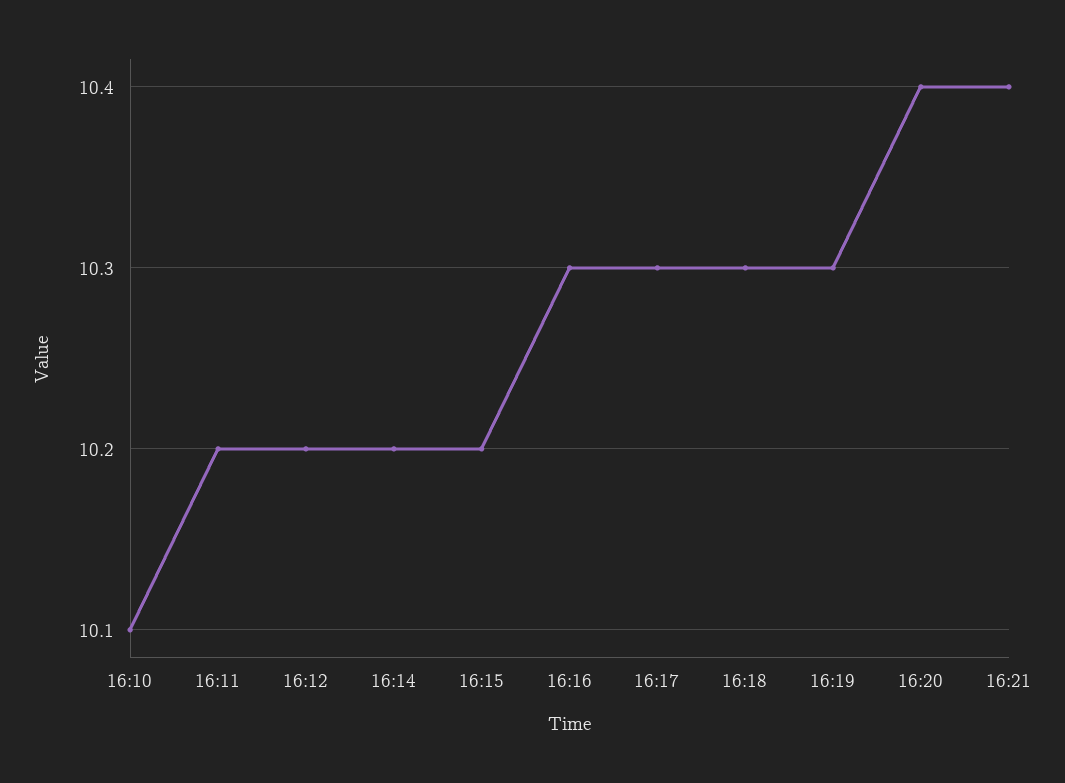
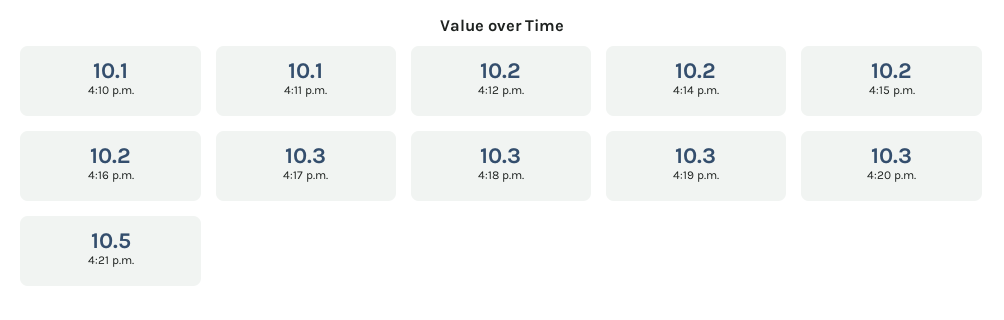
16:11: 10.2 -> 10.1
16:16: 10.3 -> 10.2
16:20: 10.4 -> 10.3
16:21: 10.4 -> 10.5

